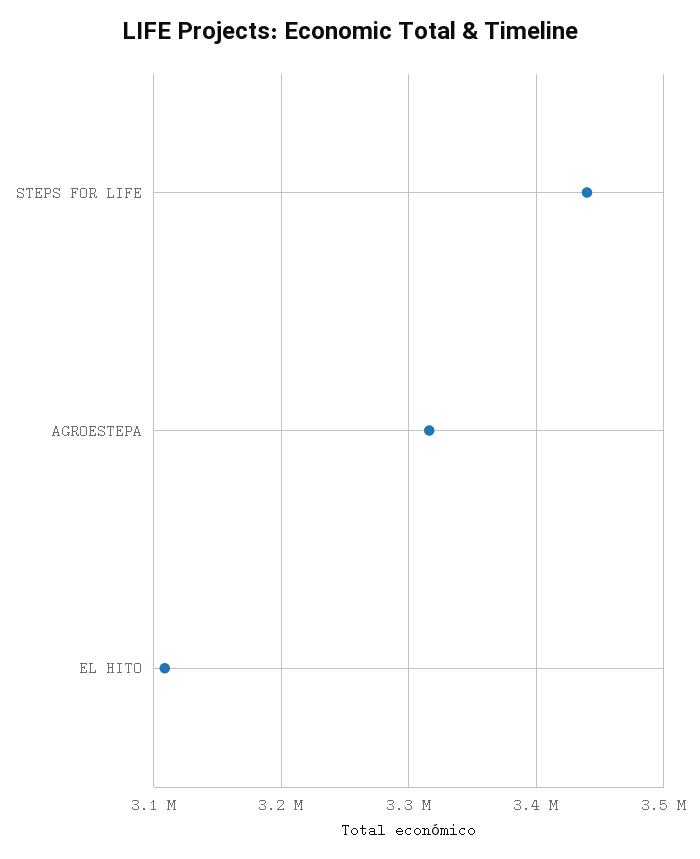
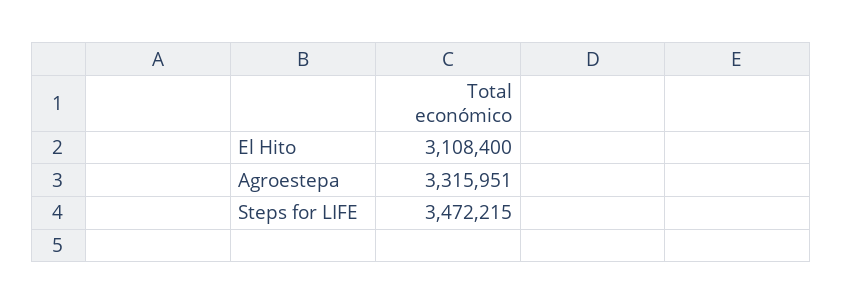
STEPS FOR LIFE: 3440000 -> 3472215

